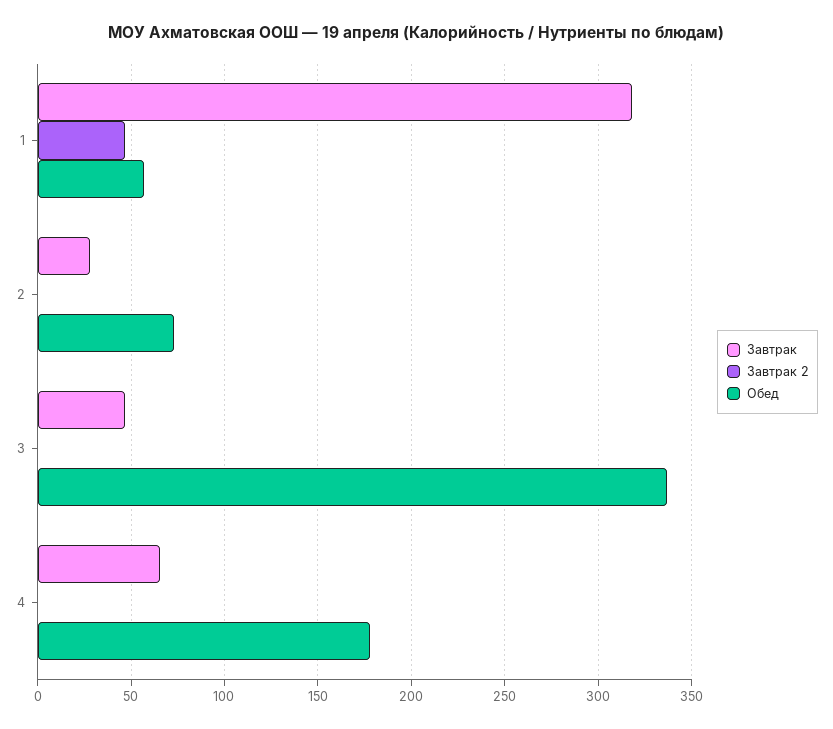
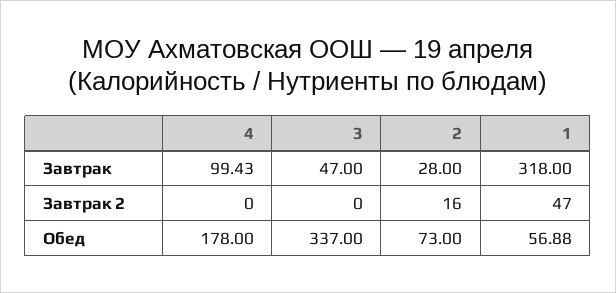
Завтрак 2, 2: 0 -> 16
Завтрак, 4: 65 -> 99.43

